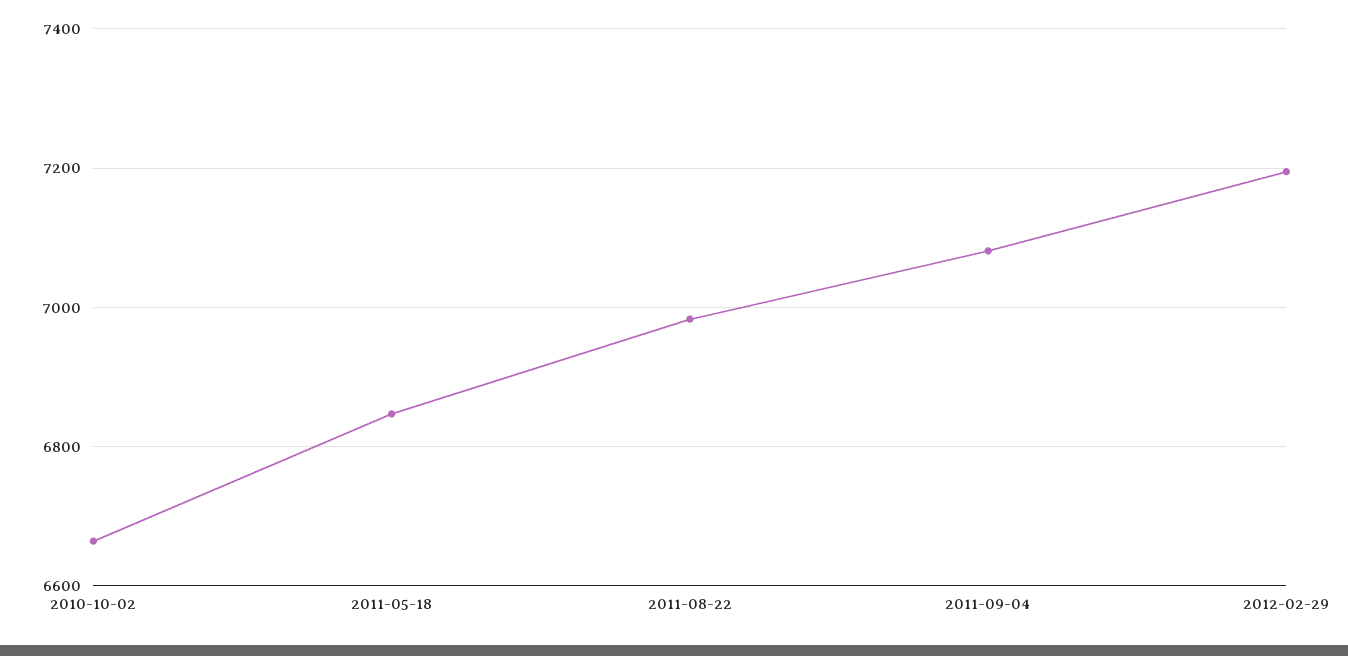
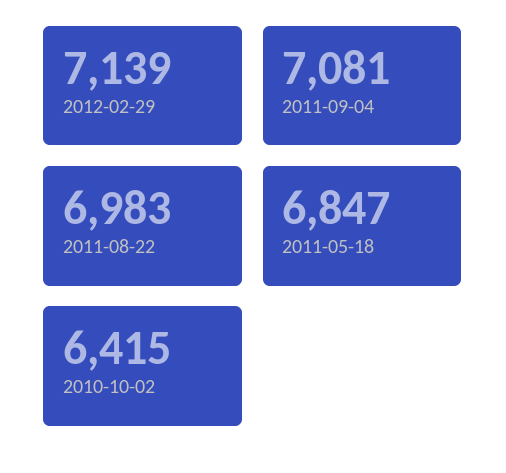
2010-10-02: 6660 -> 6415
2012-02-29: 7200 -> 7139

